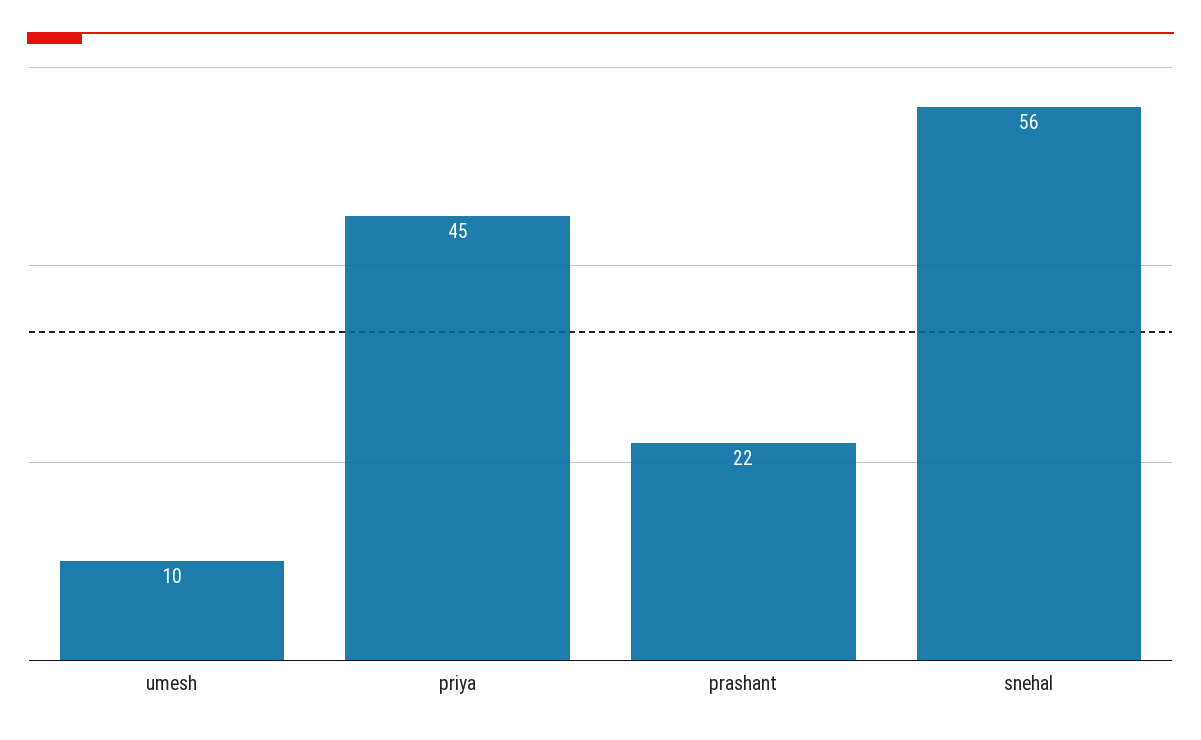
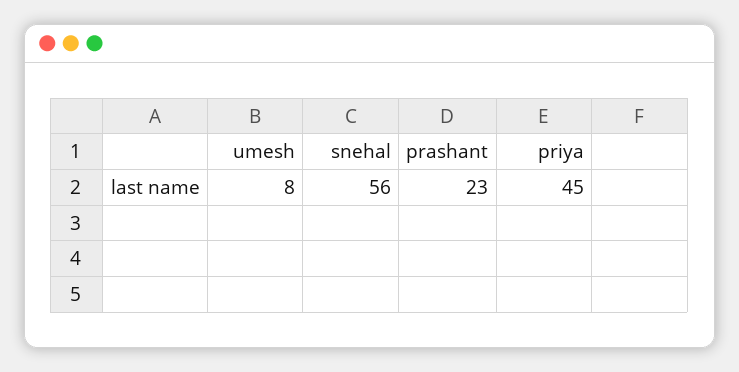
umesh: 10 -> 8
prashant: 22 -> 23

